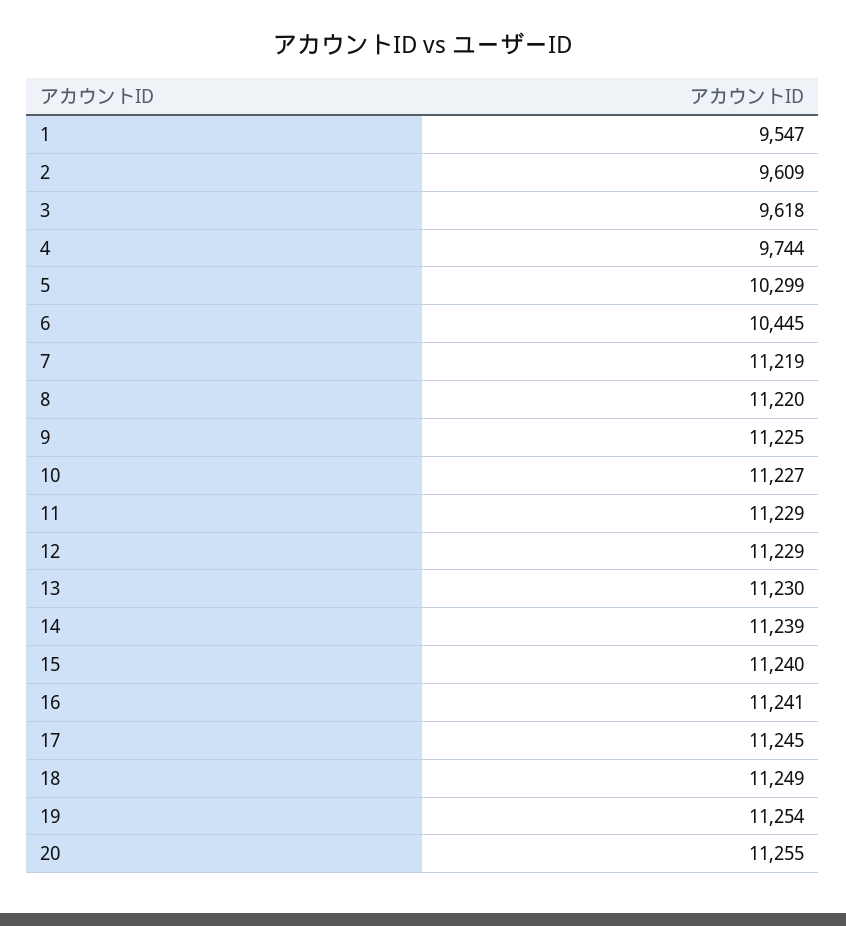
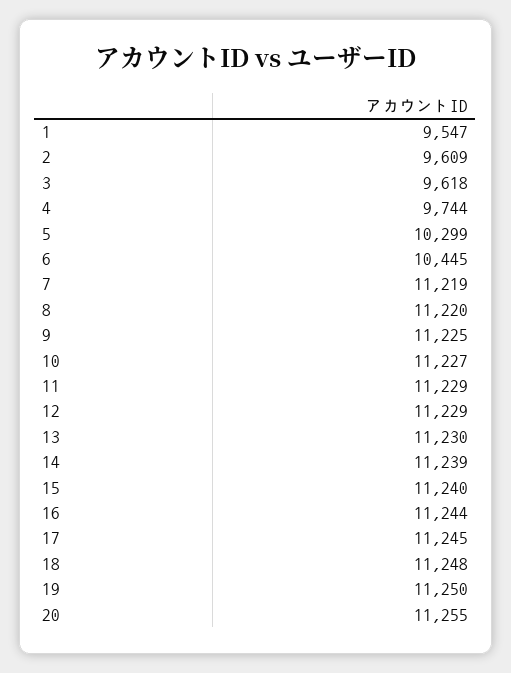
16: 11241 -> 11244
18: 11249 -> 11248
19: 11254 -> 11250

